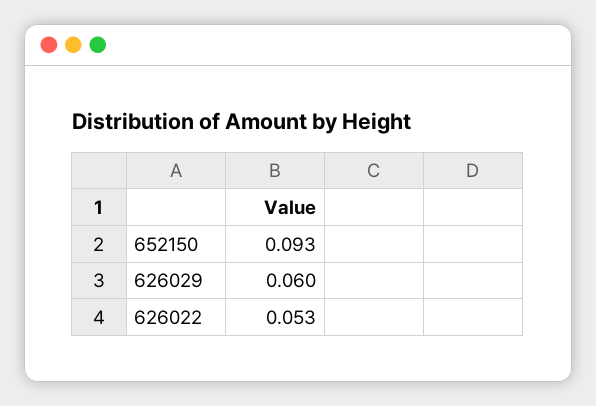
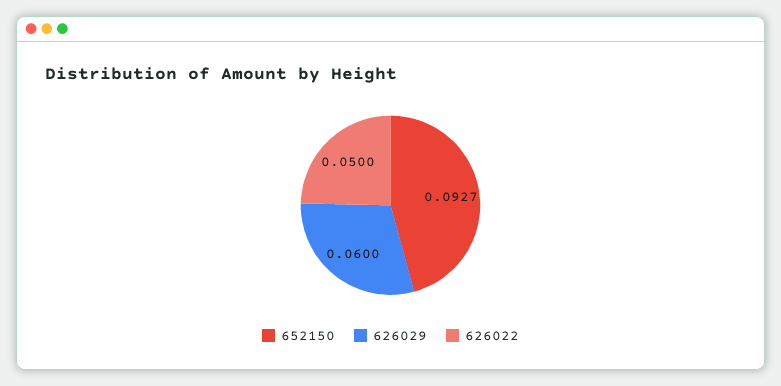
626022: 0.053 -> 0.05

